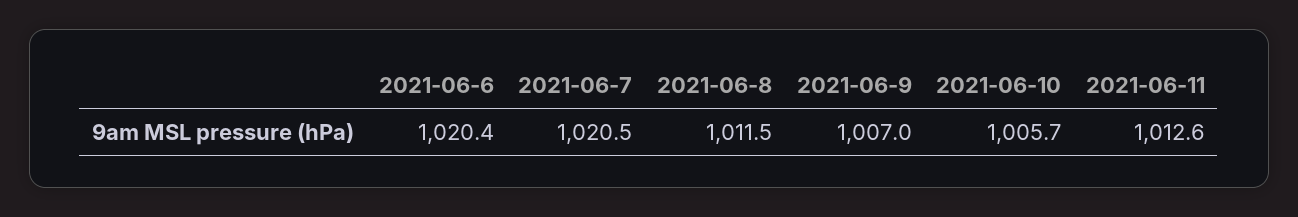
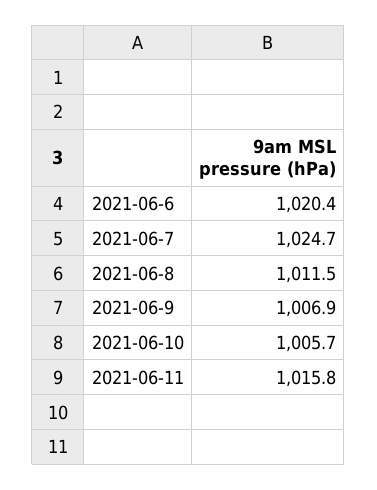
2021-06-7: 1020.5 -> 1024.7
2021-06-9: 1007 -> 1006.9
2021-06-11: 1012.6 -> 1015.8

